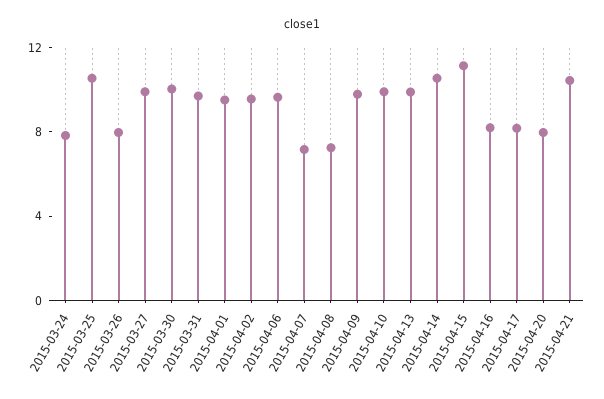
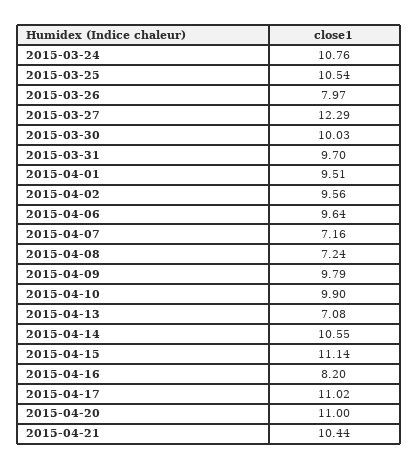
2015-03-24: 8 -> 10.76
2015-03-27: 10 -> 12.29
2015-04-13: 10 -> 7.08
2015-04-17: 8 -> 11.02
2015-04-20: 8 -> 11

